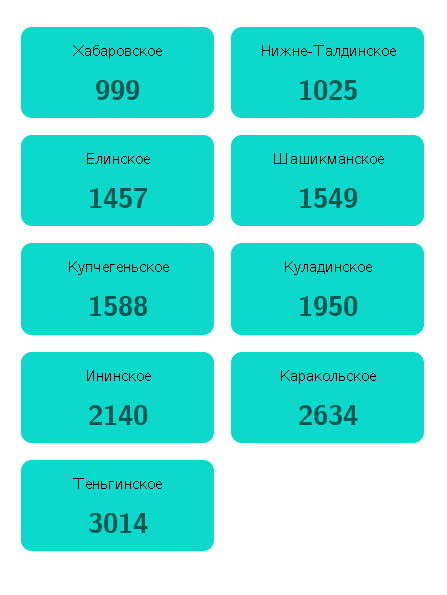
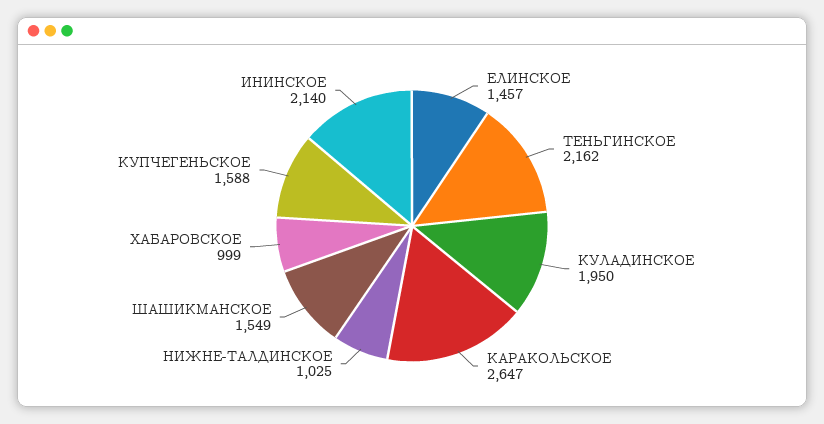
Каракольское: 2634 -> 2647
Теньгинское: 3014 -> 2162

